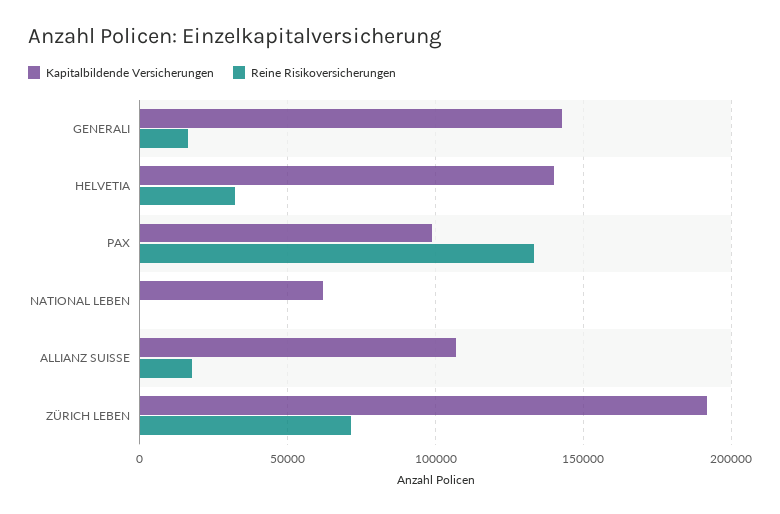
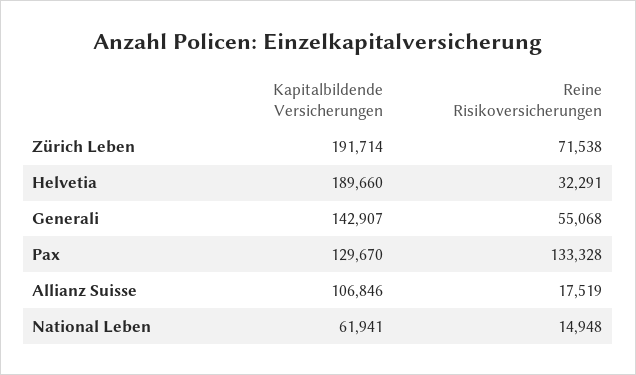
Reine Risikoversicherungen, GENERALI: 15000 -> 55068
Kapitalbildende Versicherungen, HELVETIA: 140000 -> 189660
Kapitalbildende Versicherungen, PAX: 100000 -> 129670
Reine Risikoversicherungen, NATIONAL LEBEN: 0 -> 14948

